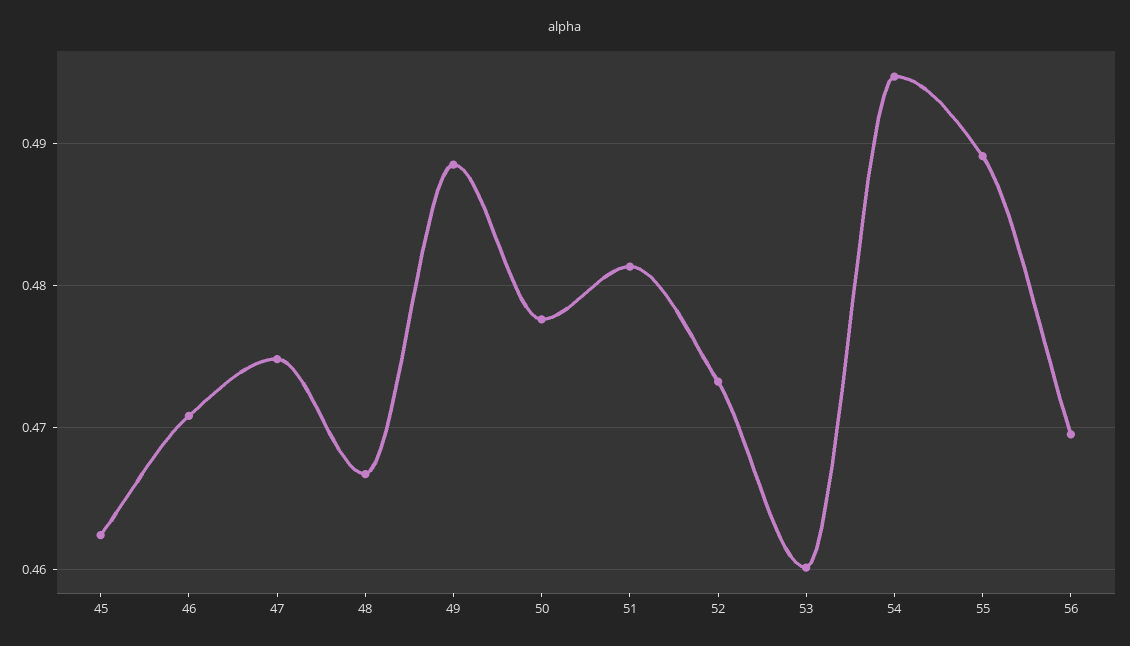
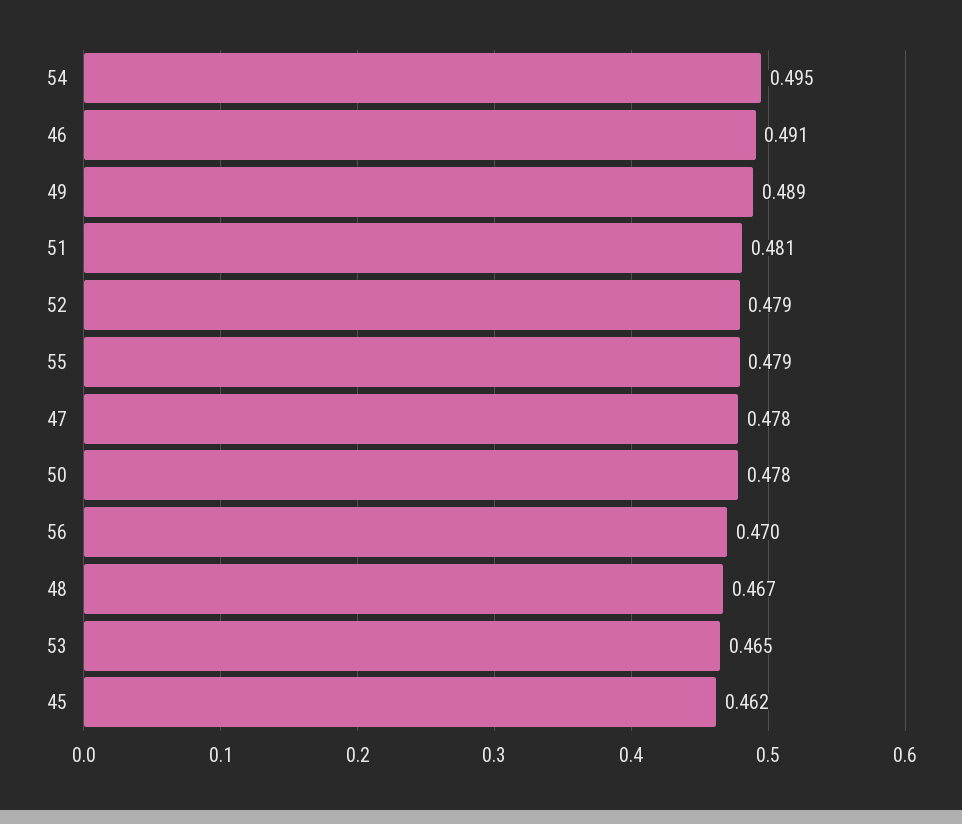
46: 0.471 -> 0.491
47: 0.475 -> 0.478
52: 0.473 -> 0.479
53: 0.46 -> 0.465
55: 0.489 -> 0.479

